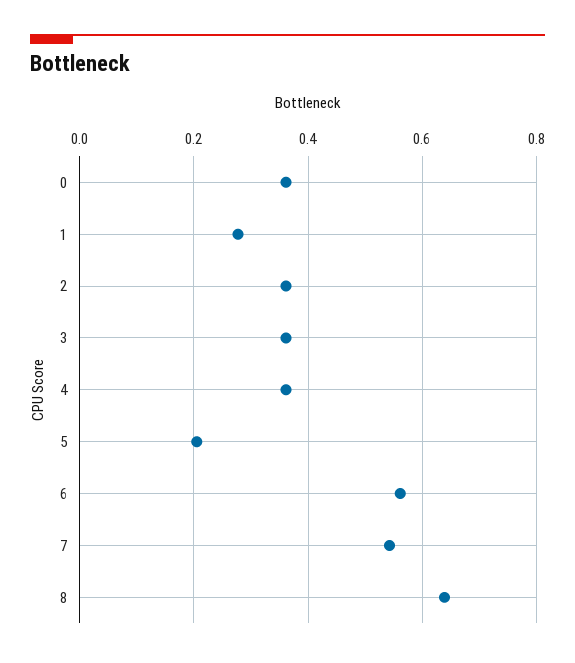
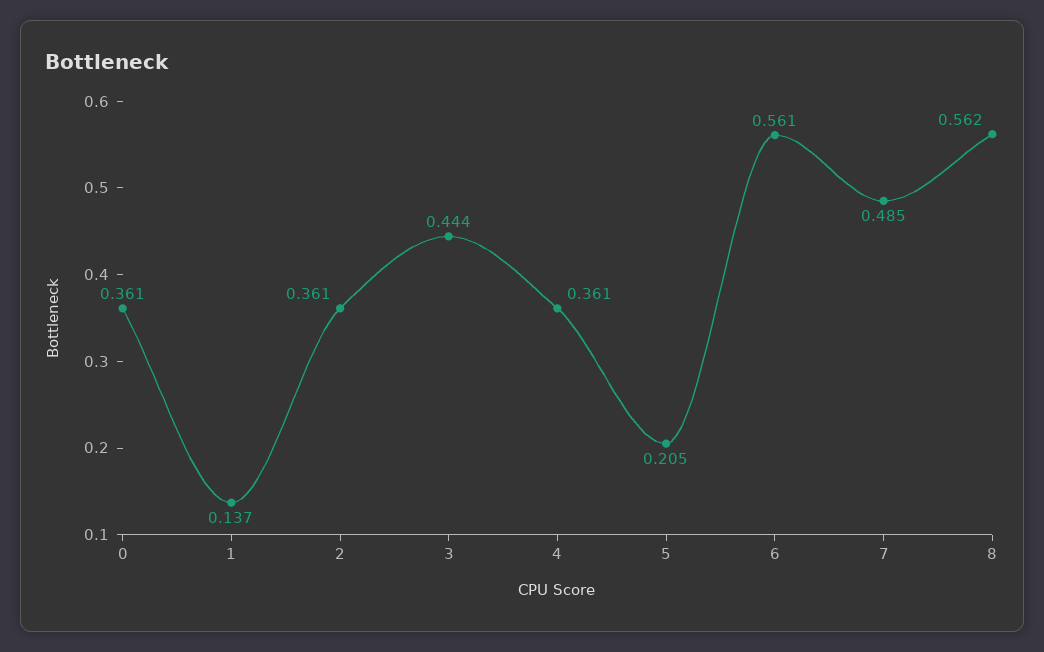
1: 0.28 -> 0.137
3: 0.36 -> 0.444
7: 0.54 -> 0.485
8: 0.64 -> 0.562

